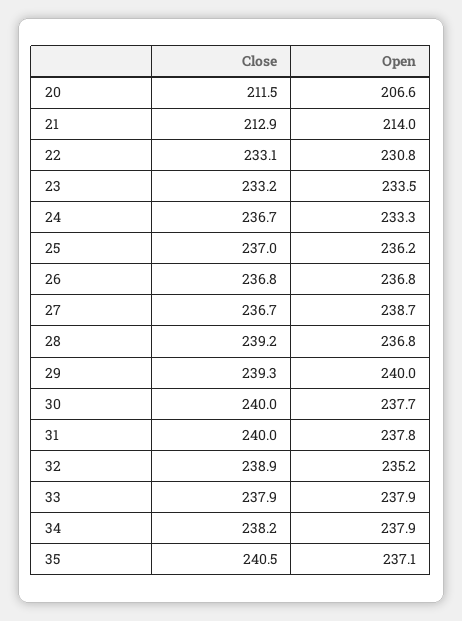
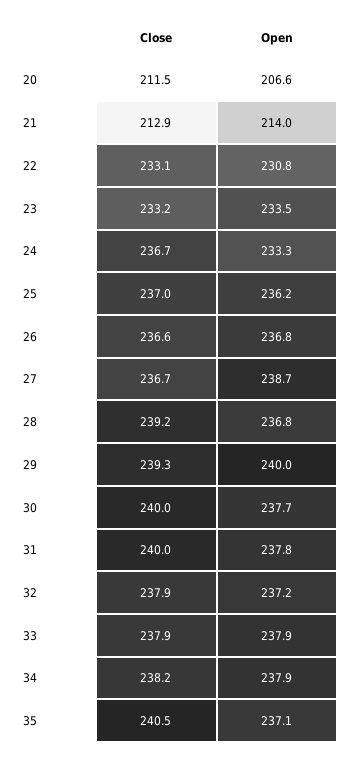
Close, 26: 236.8 -> 236.6
Close, 32: 238.9 -> 237.9
Open, 32: 235.2 -> 237.2

